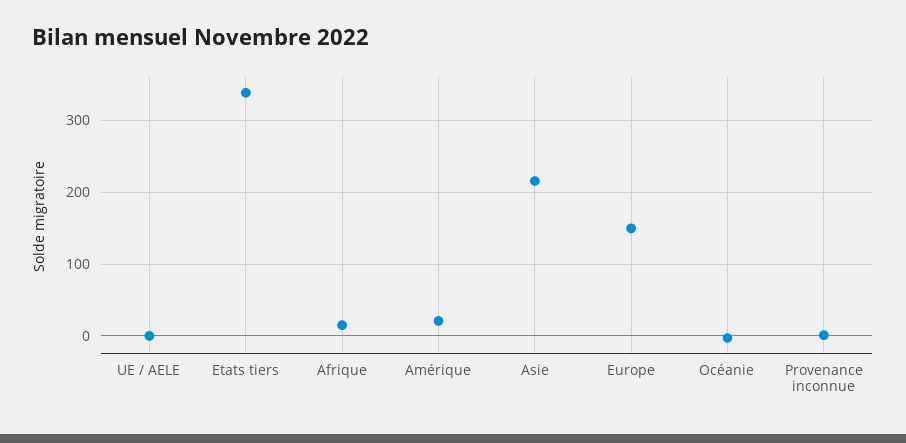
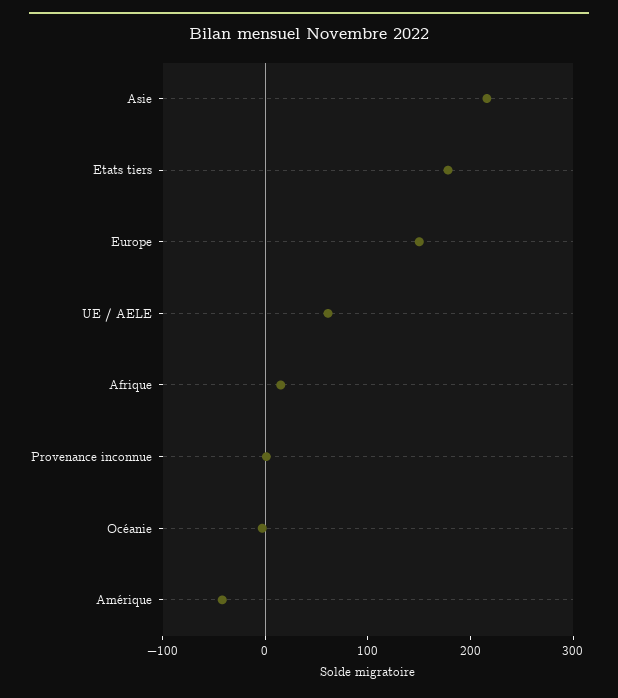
UE / AELE: 0 -> 60
Etats tiers: 340 -> 180
Amérique: 20 -> -40

